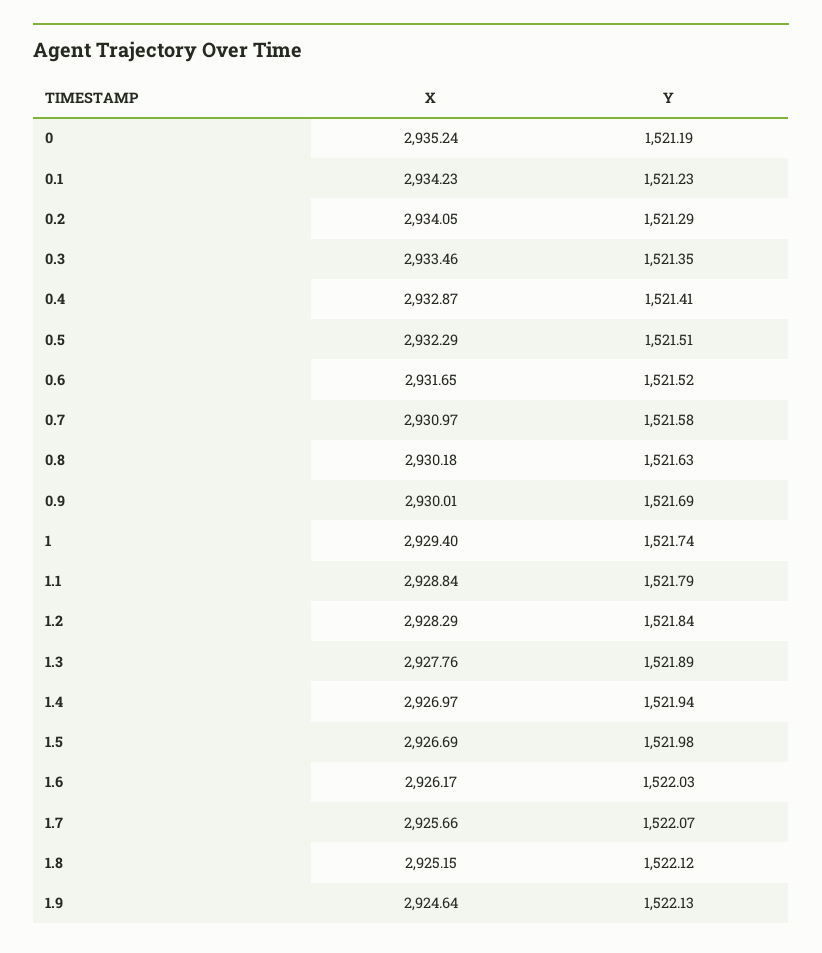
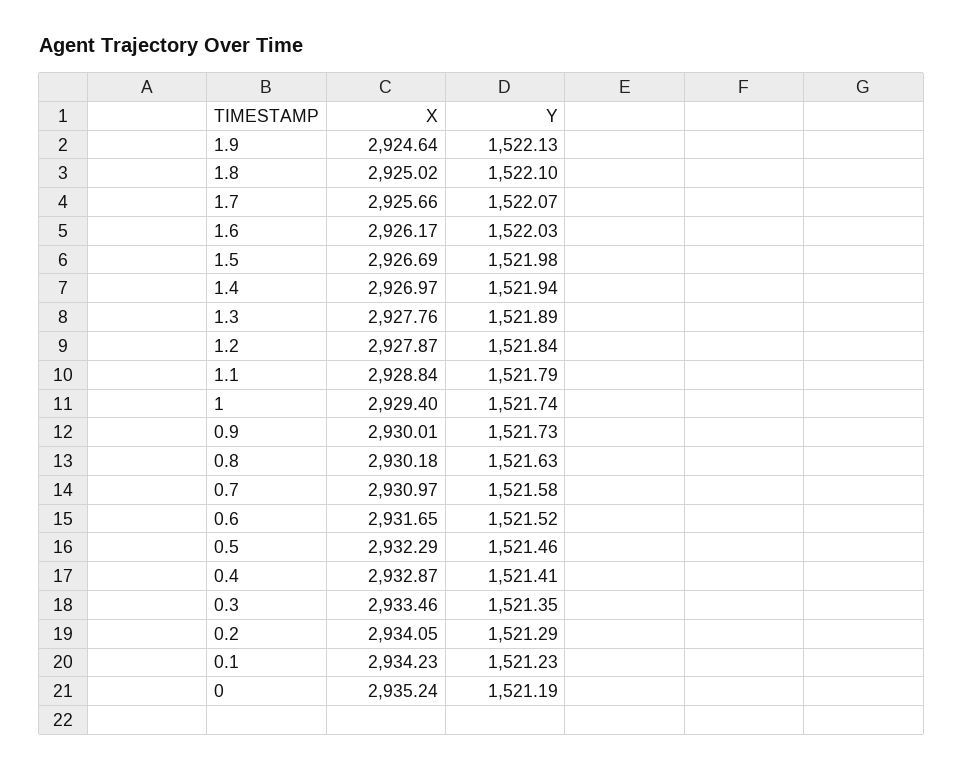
Y, 0.5: 1521.51 -> 1521.46
Y, 0.9: 1521.69 -> 1521.73
X, 1.2: 2928.29 -> 2927.87
X, 1.8: 2925.15 -> 2925.02
Y, 1.8: 1522.12 -> 1522.1

